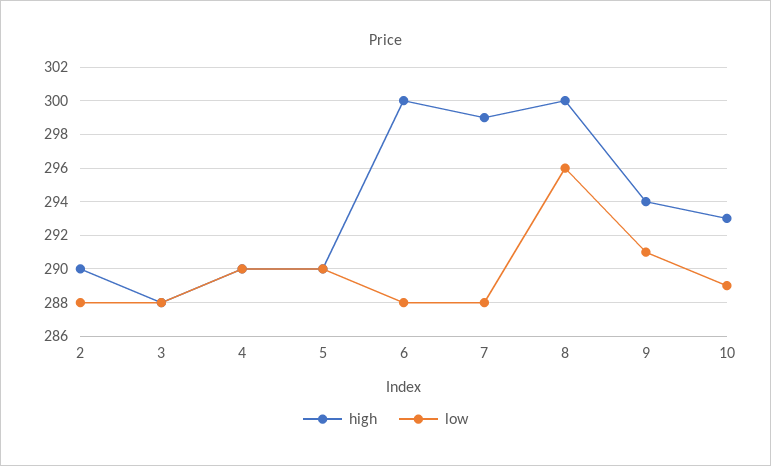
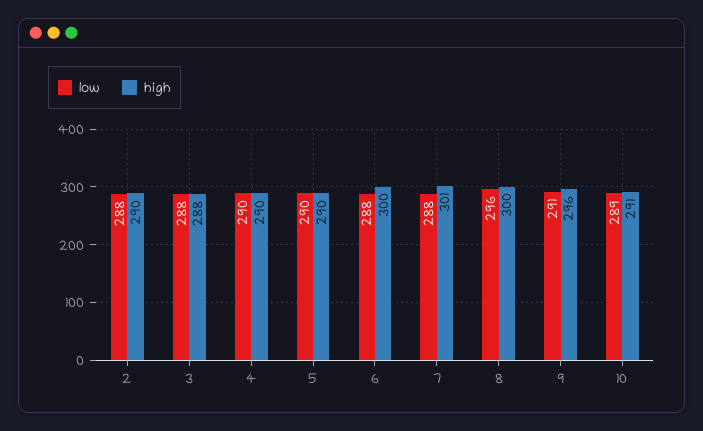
high, 7: 299 -> 301
high, 9: 294 -> 296
high, 10: 293 -> 291

